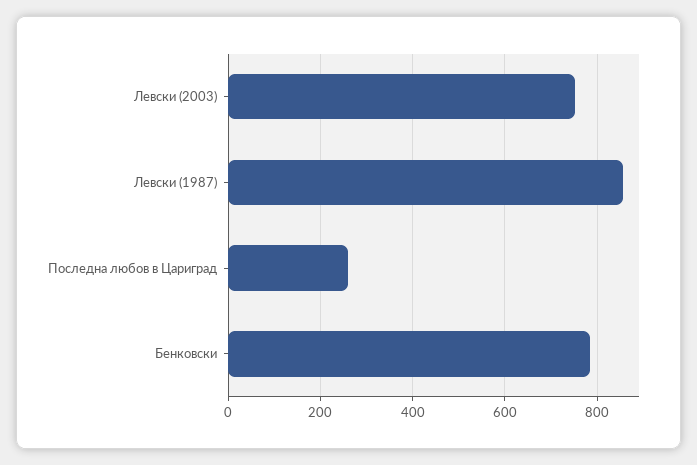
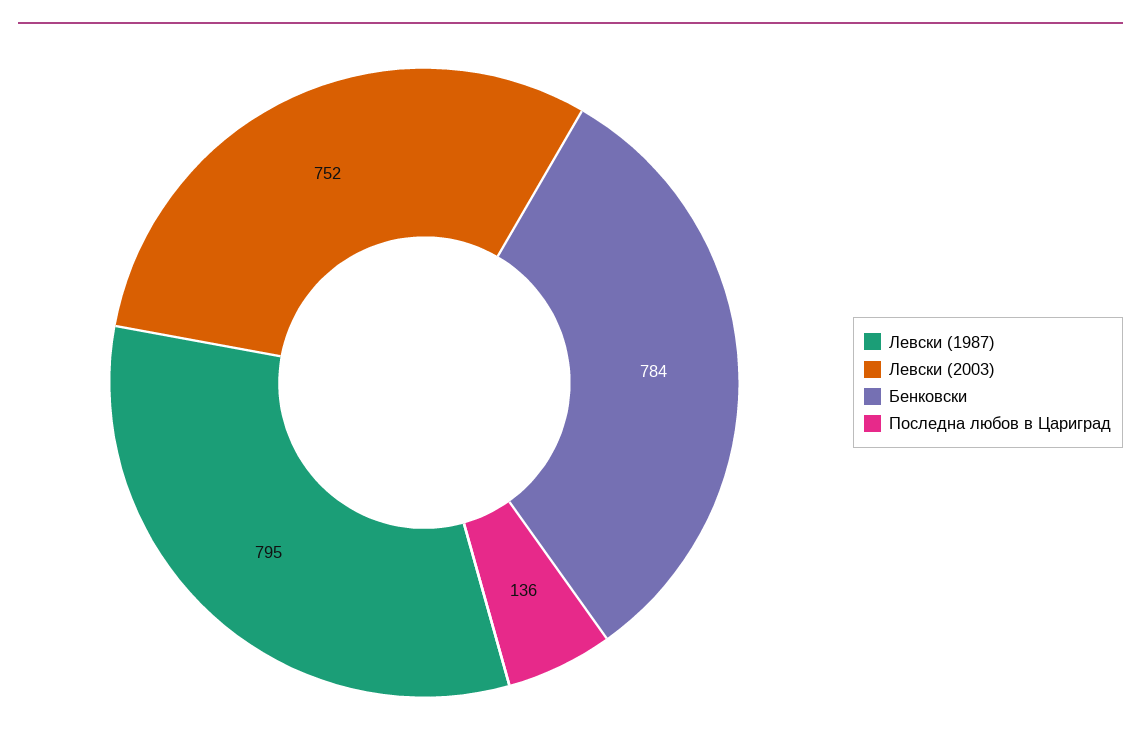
Левски (1987): 860 -> 795
Последна любов в Цариград: 260 -> 136

